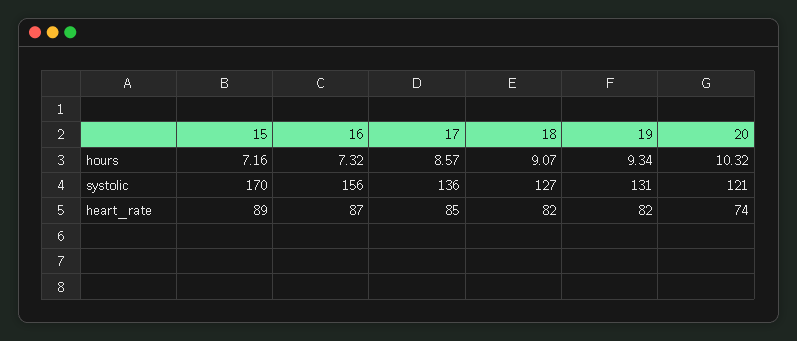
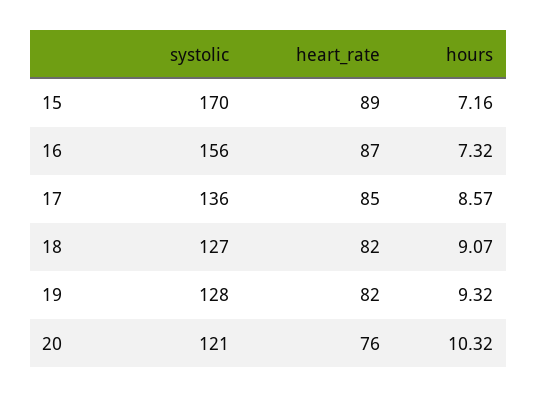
19, hours: 9.34 -> 9.32
19, systolic: 131 -> 128
20, heart_rate: 74 -> 76

